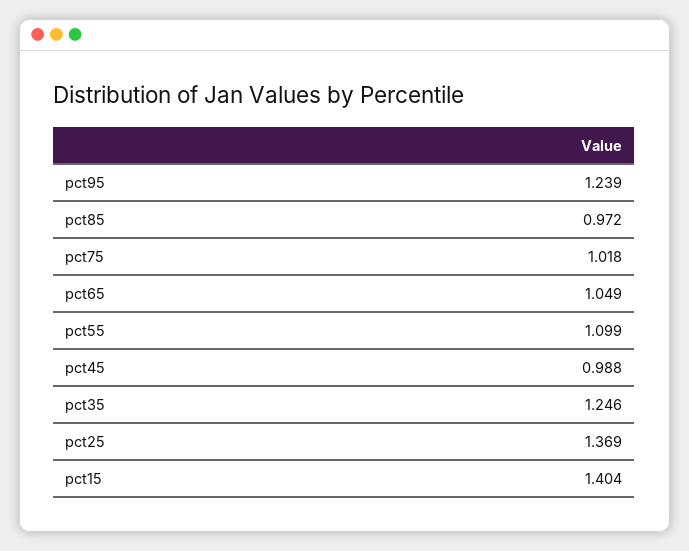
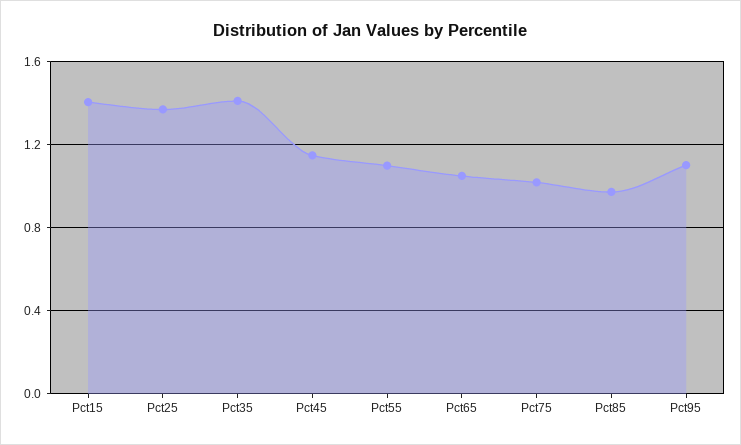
pct95: 1.239 -> 1.1
pct45: 0.988 -> 1.15
pct35: 1.246 -> 1.4

